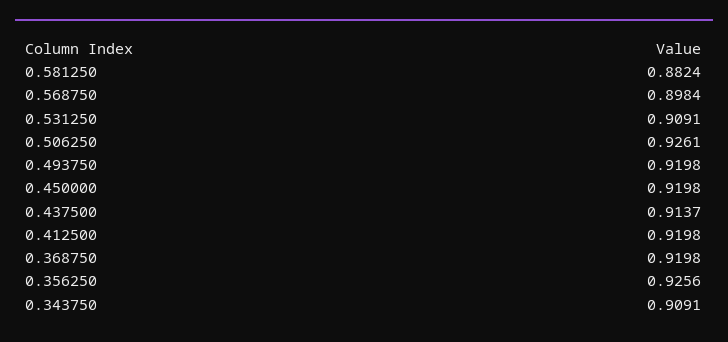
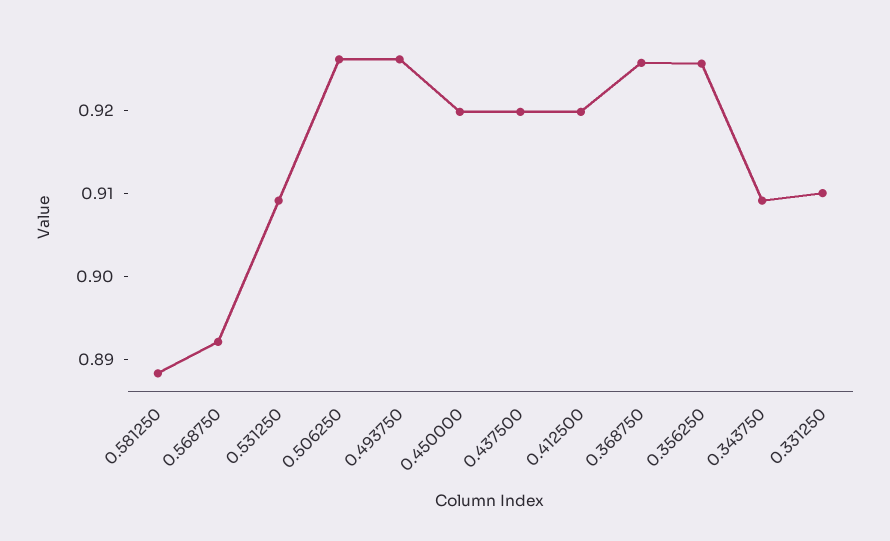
0.581250: 0.8824 -> 0.888
0.568750: 0.8984 -> 0.892
0.493750: 0.9198 -> 0.926
0.437500: 0.9137 -> 0.92
0.368750: 0.9198 -> 0.926
0.331250: none -> 0.91

